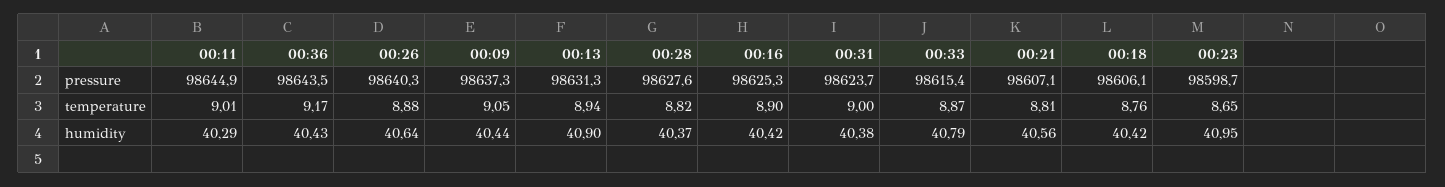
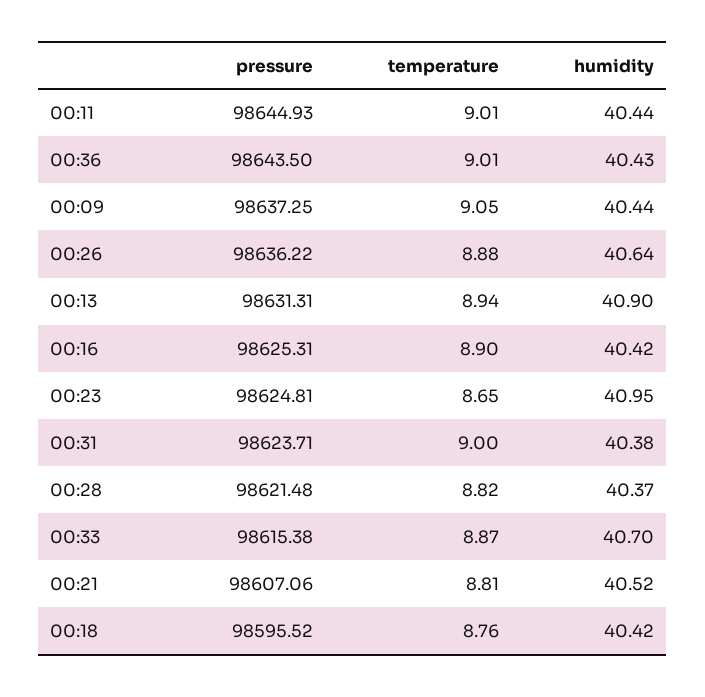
00:26, pressure: 98640.3 -> 98636.22
00:28, pressure: 98627.6 -> 98621.48
00:18, pressure: 98606.1 -> 98595.52
00:23, pressure: 98598.7 -> 98624.81
00:36, temperature: 9.17 -> 9.01
00:11, humidity: 40.29 -> 40.44
00:33, humidity: 40.79 -> 40.7
00:21, humidity: 40.56 -> 40.52

